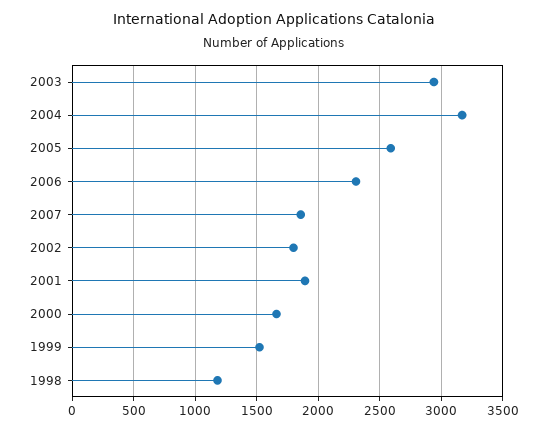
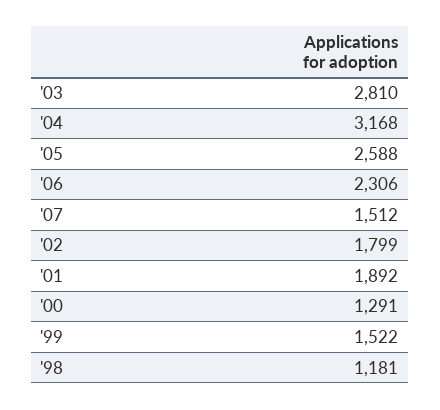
2003: 2950 -> 2810
2007: 1850 -> 1512
2000: 1650 -> 1291

